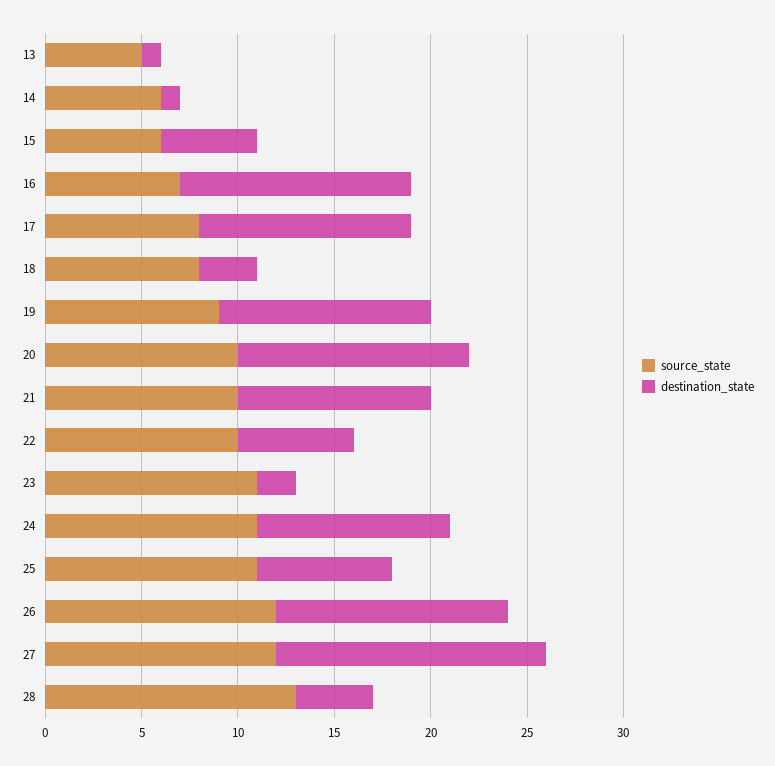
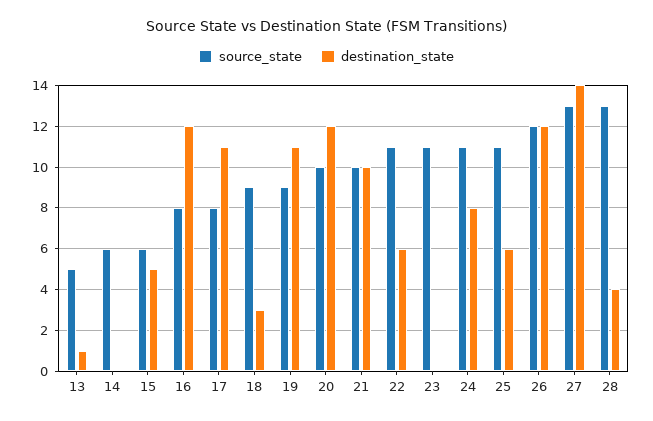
destination_state, 14: 1 -> 0
source_state, 16: 7 -> 8
source_state, 18: 8 -> 9
source_state, 22: 10 -> 11
destination_state, 23: 2 -> 0
destination_state, 24: 10 -> 8
destination_state, 25: 7 -> 6
source_state, 27: 12 -> 13

